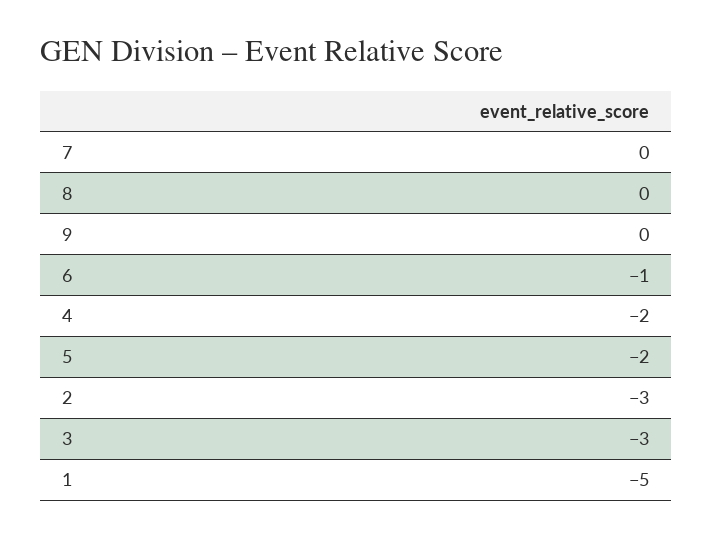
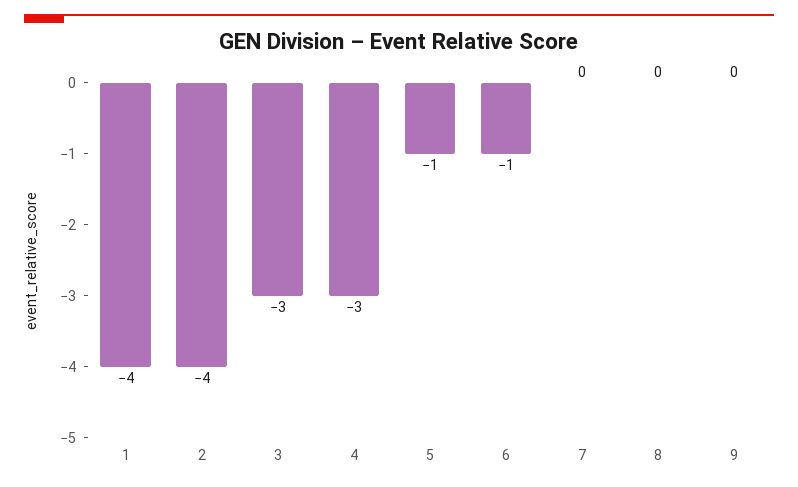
4: -2 -> -3
5: -2 -> -1
2: -3 -> -4
1: -5 -> -4

